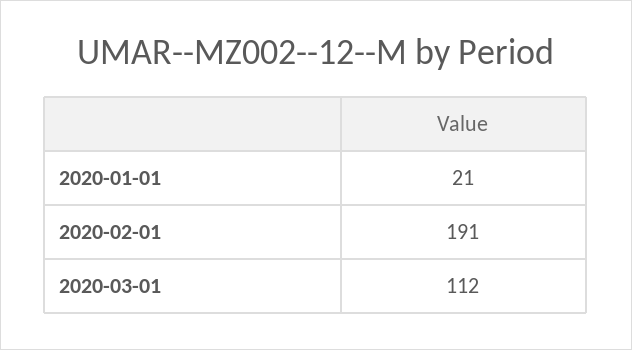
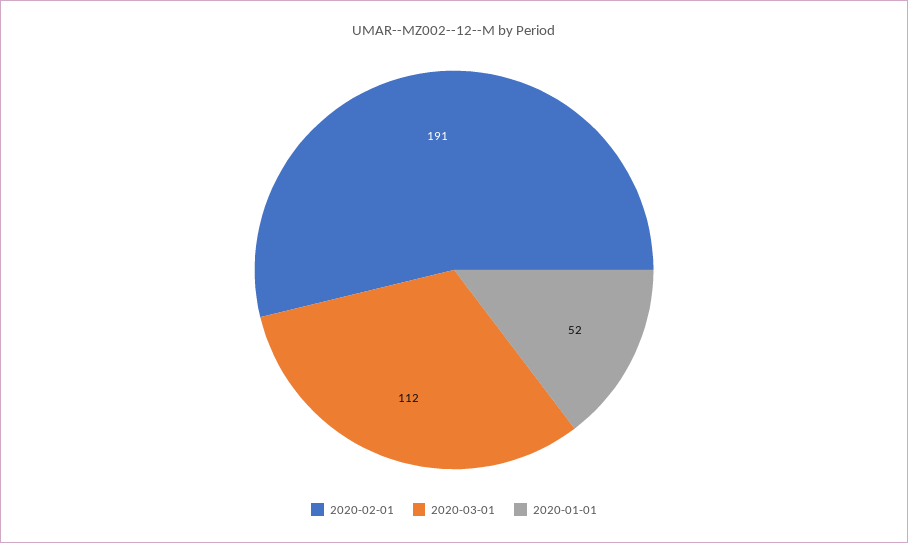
2020-01-01: 21 -> 52

